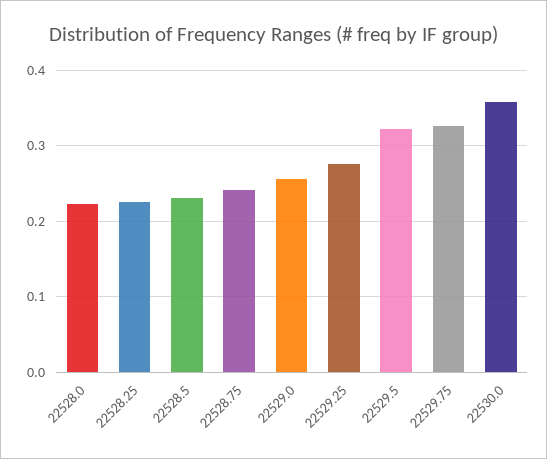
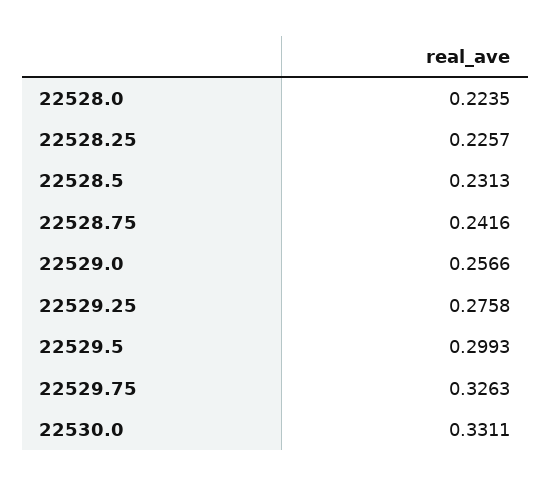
22529.5: 0.32 -> 0.2993
22530.0: 0.36 -> 0.3311

